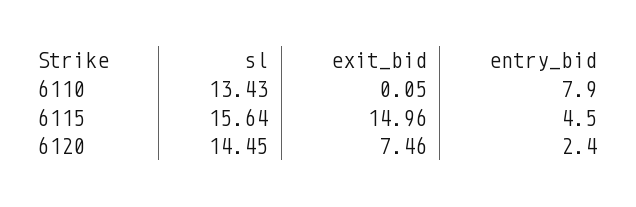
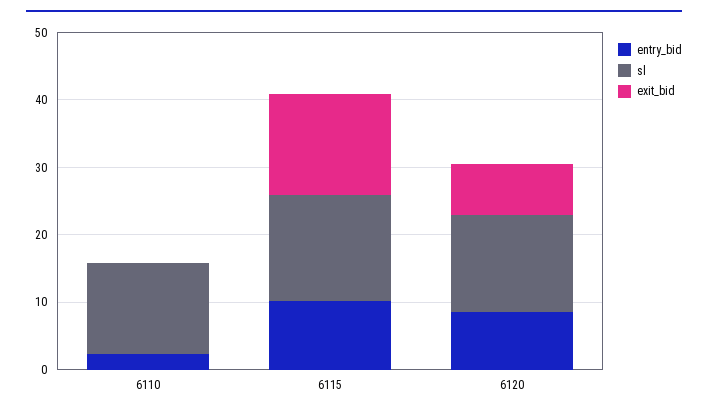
entry_bid, 6110: 7.9 -> 2
entry_bid, 6115: 4.5 -> 10
entry_bid, 6120: 2.4 -> 8

